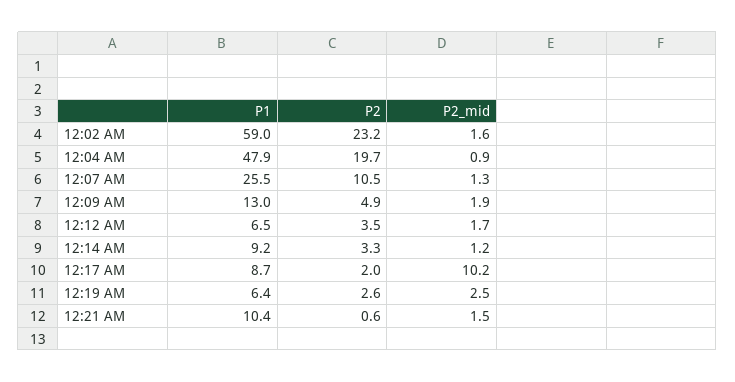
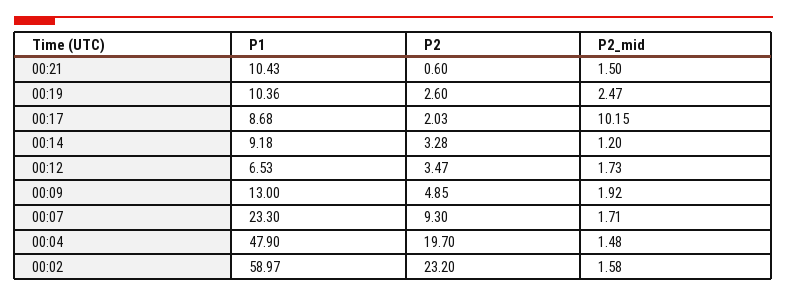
P2_mid, 12:04 AM: 0.9 -> 1.48
P1, 12:07 AM: 25.5 -> 23.3
P2, 12:07 AM: 10.5 -> 9.3
P2_mid, 12:07 AM: 1.3 -> 1.71
P1, 12:19 AM: 6.4 -> 10.36

